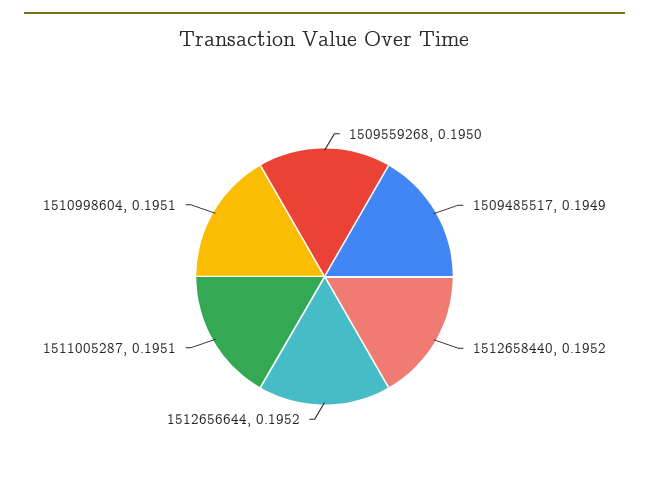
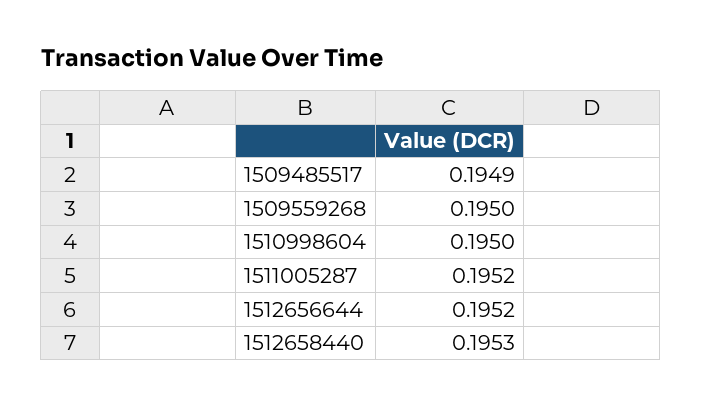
1512658440: 0.1952 -> 0.1953
1511005287: 0.1951 -> 0.1952
1510998604: 0.1951 -> 0.195

